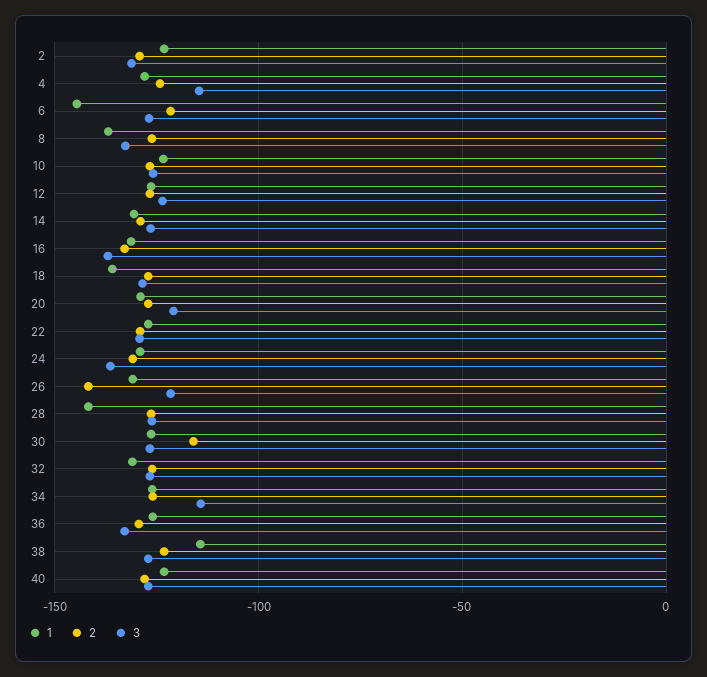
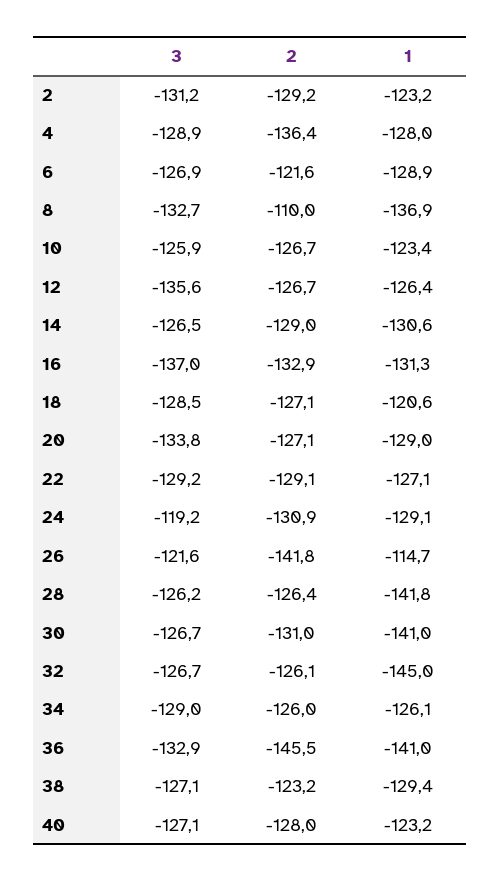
2, 4: -125 -> -136.4
3, 4: -115 -> -128.9
1, 6: -145 -> -128.9
2, 8: -125 -> -110
3, 12: -125 -> -135.6
1, 18: -135 -> -120.6
3, 20: -120 -> -133.8
3, 24: -135 -> -119.2
1, 26: -130 -> -114.7
1, 30: -125 -> -141
2, 30: -115 -> -131
1, 32: -130 -> -145
3, 34: -115 -> -129
1, 36: -125 -> -141
2, 36: -130 -> -145.5
1, 38: -115 -> -129.4

